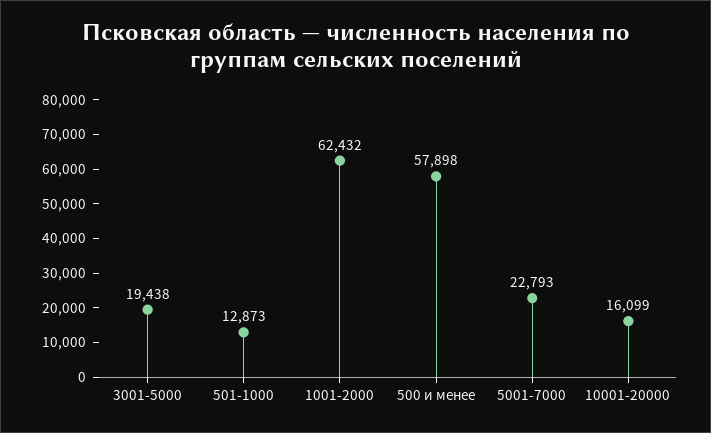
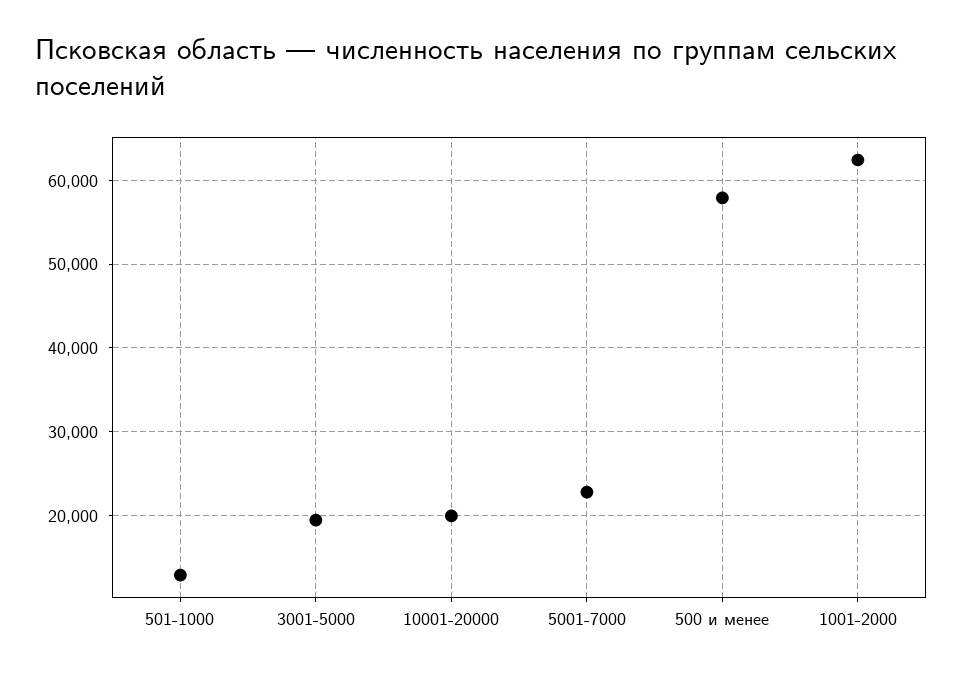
10001-20000: 16099 -> 20000

